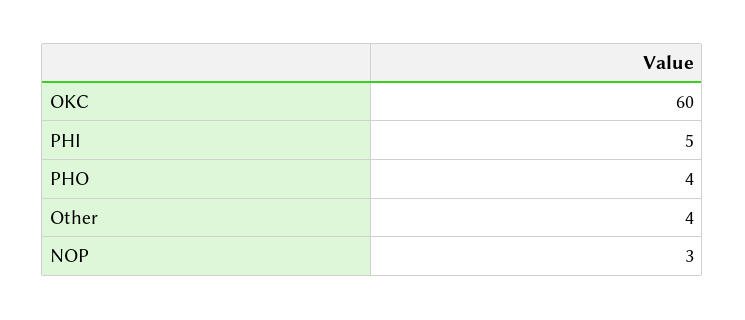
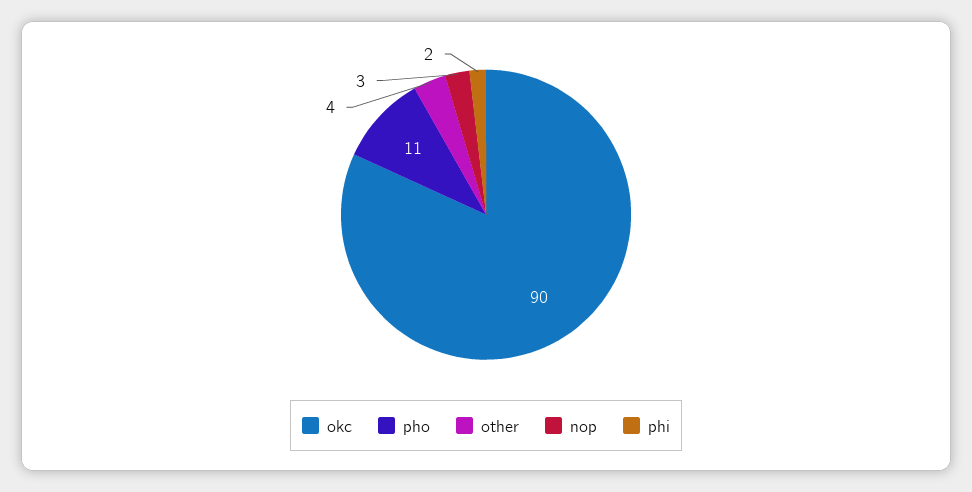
OKC: 60 -> 90
PHI: 5 -> 2
PHO: 4 -> 11

